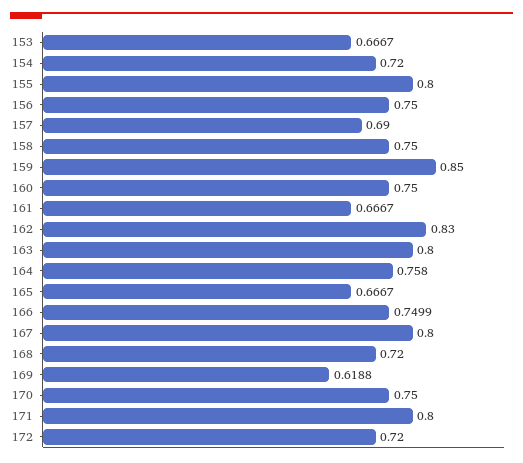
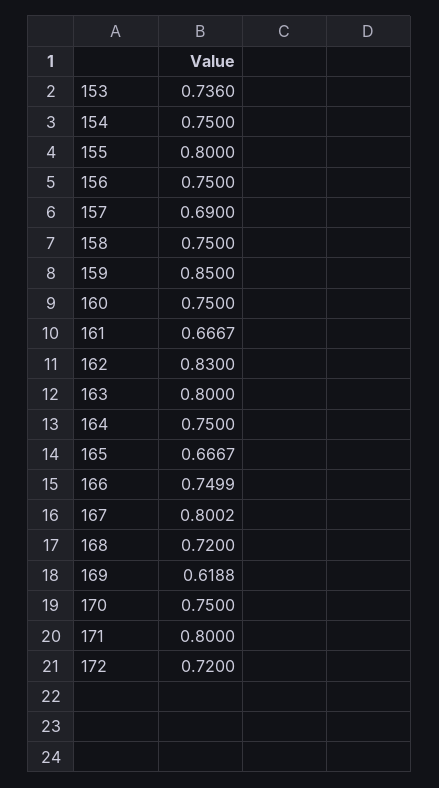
153: 0.6667 -> 0.736
154: 0.72 -> 0.75
164: 0.758 -> 0.75
167: 0.8 -> 0.8002

